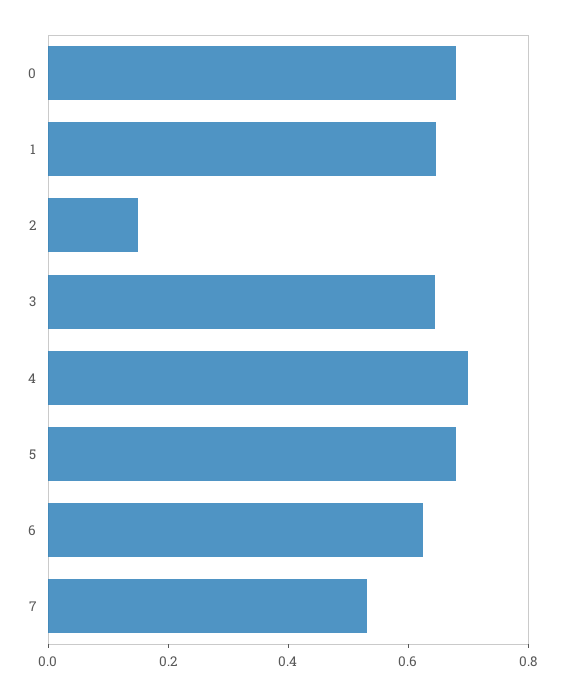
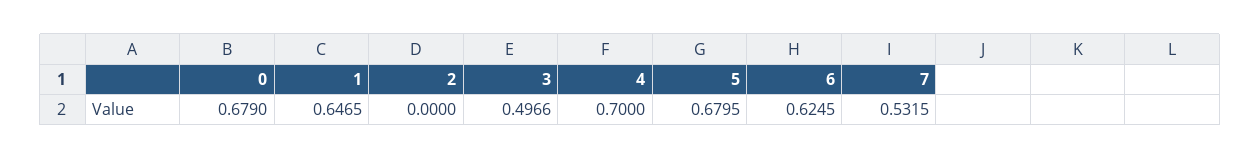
2: 0.15 -> 0
3: 0.65 -> 0.4966

